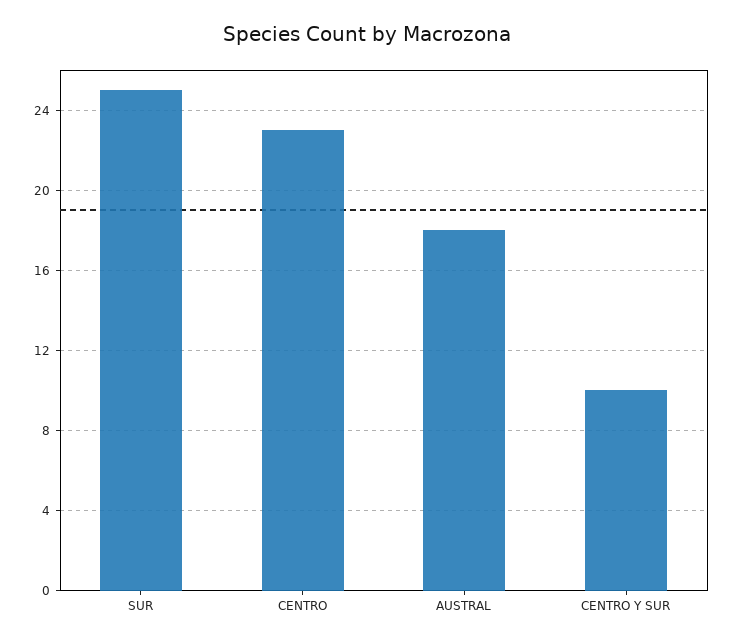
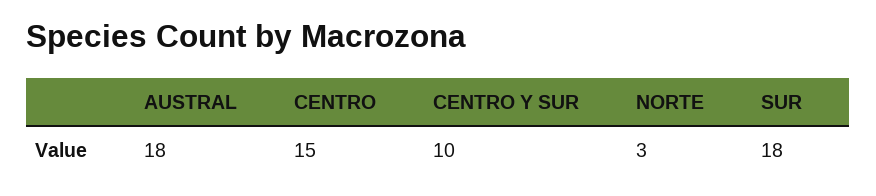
SUR: 25 -> 18
CENTRO: 23 -> 15
NORTE: none -> 3

